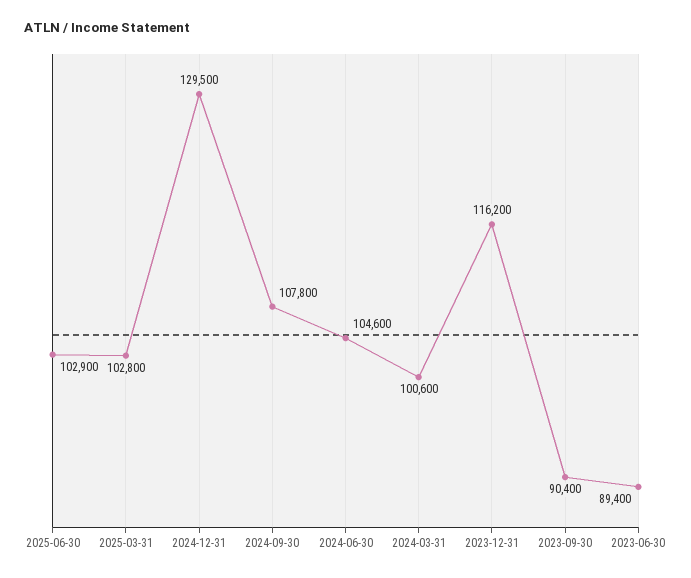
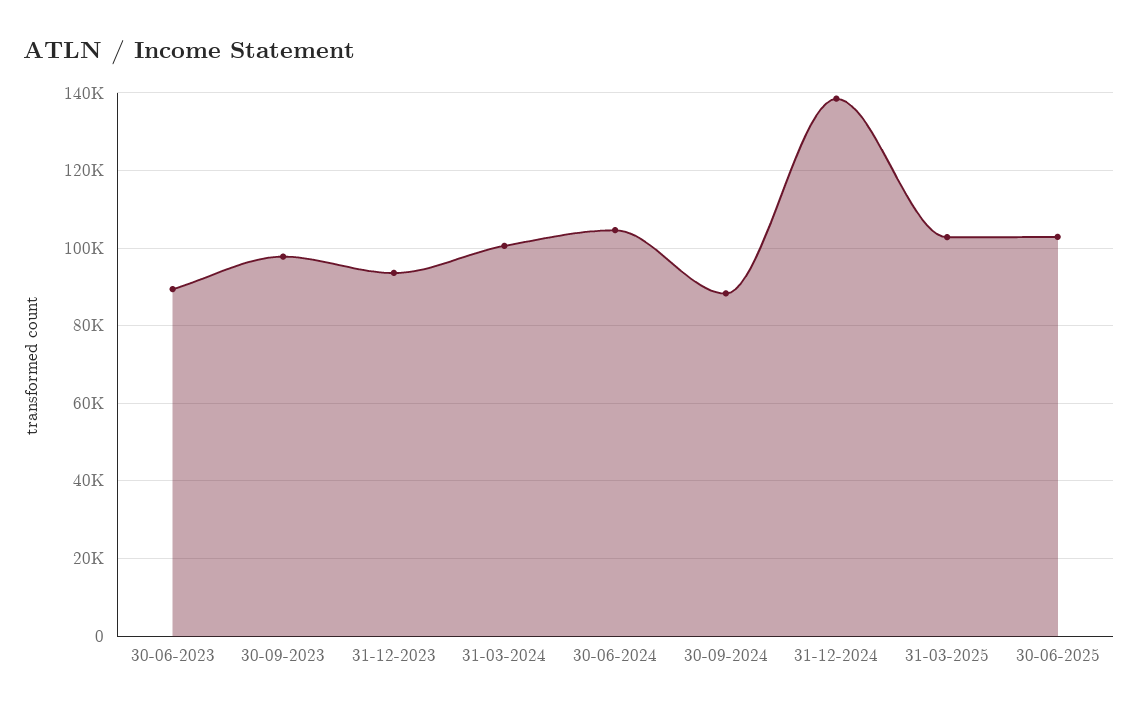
2024-12-31: 129500 -> 138000
2024-09-30: 107800 -> 88000
2023-12-31: 116200 -> 94000
2023-09-30: 90400 -> 98000

